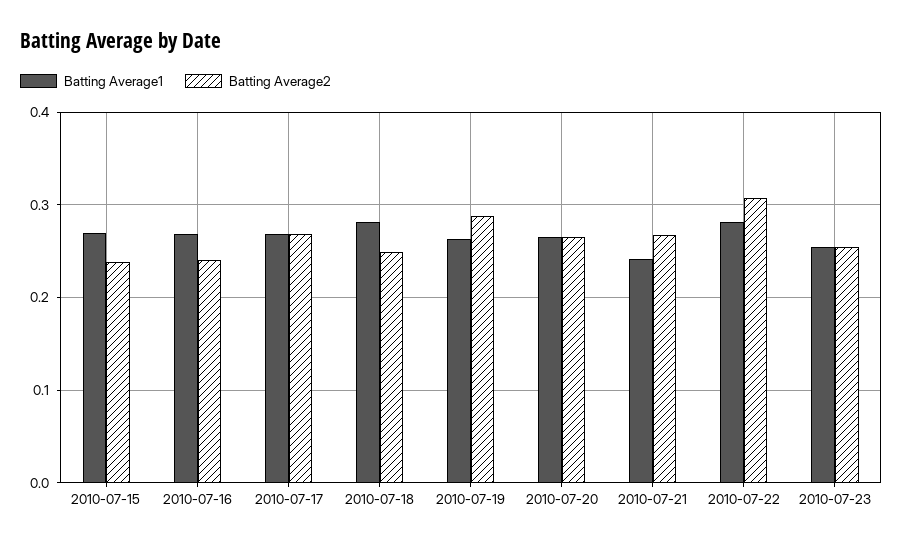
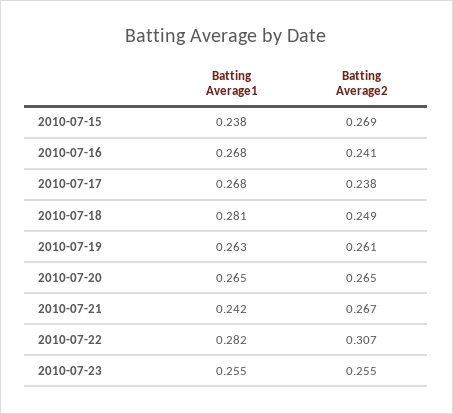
Batting Average1, 2010-07-15: 0.27 -> 0.238
Batting Average2, 2010-07-15: 0.24 -> 0.269
Batting Average2, 2010-07-17: 0.27 -> 0.238
Batting Average2, 2010-07-19: 0.29 -> 0.261

